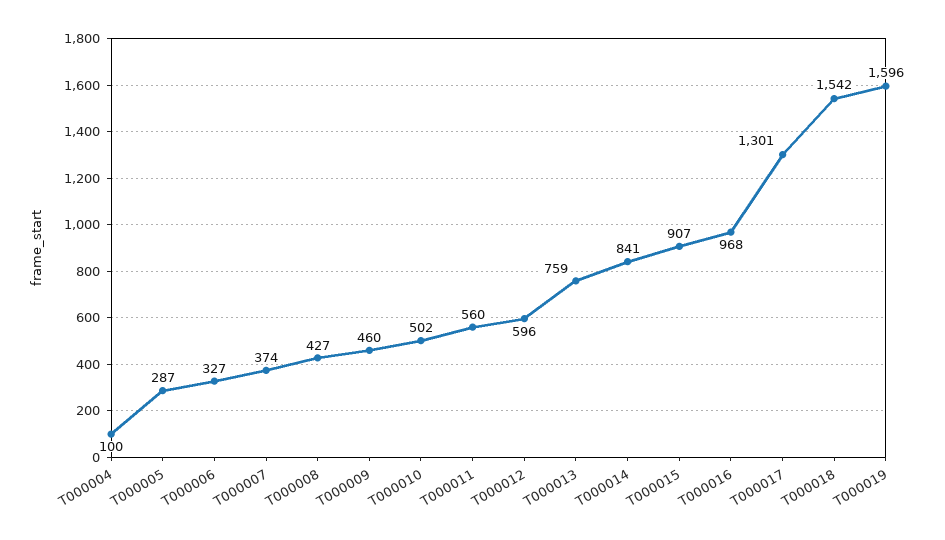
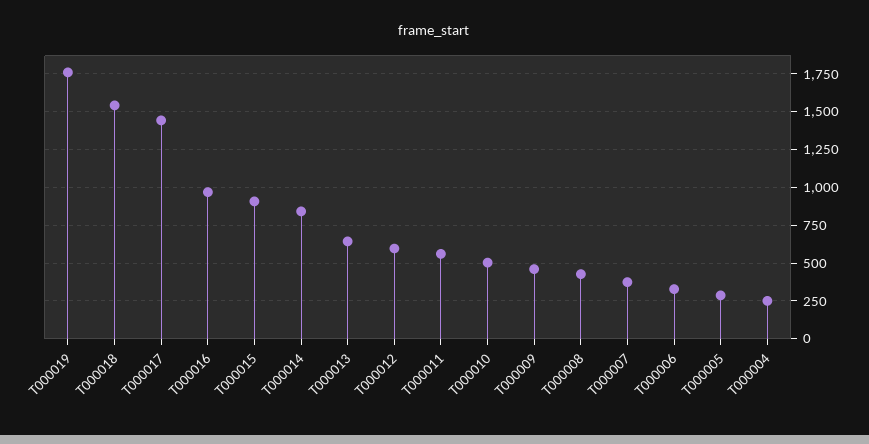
T000004: 100 -> 250
T000013: 759 -> 650
T000017: 1301 -> 1450
T000019: 1596 -> 1750

